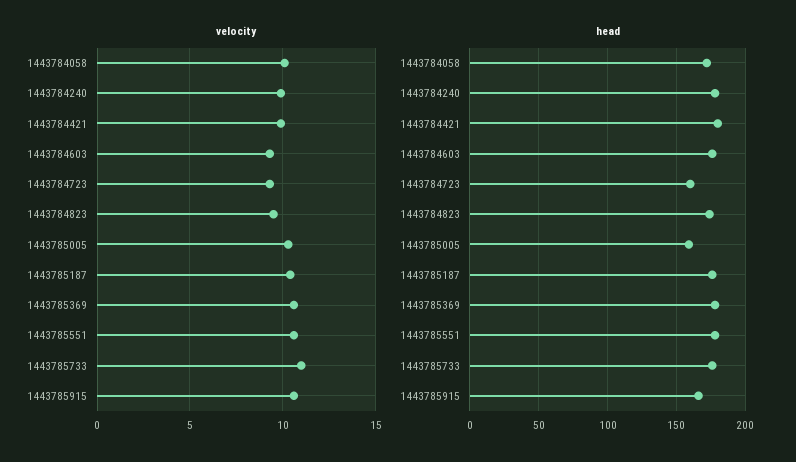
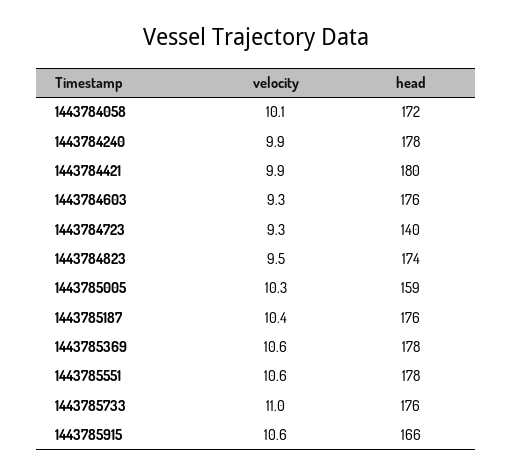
head, 1443784723: 160 -> 140

